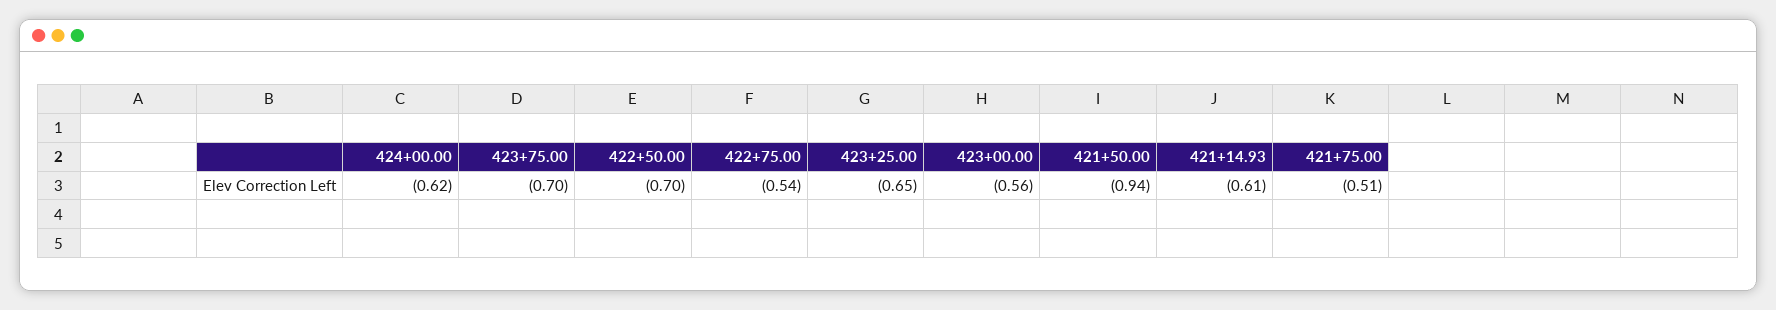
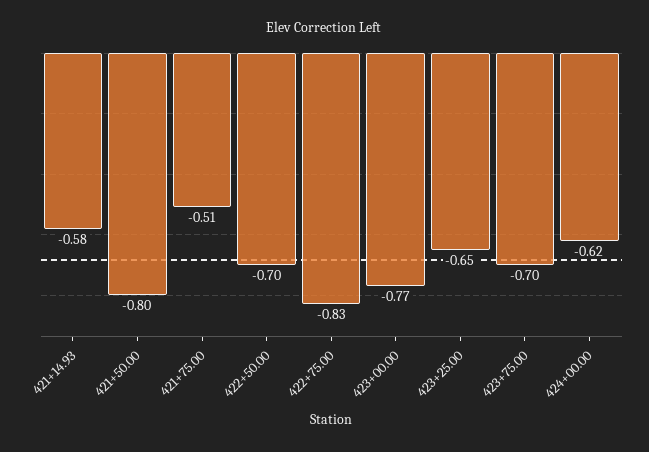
422+75.00: -0.54 -> -0.83
423+00.00: -0.56 -> -0.77
421+50.00: -0.94 -> -0.8
421+14.93: -0.61 -> -0.58

